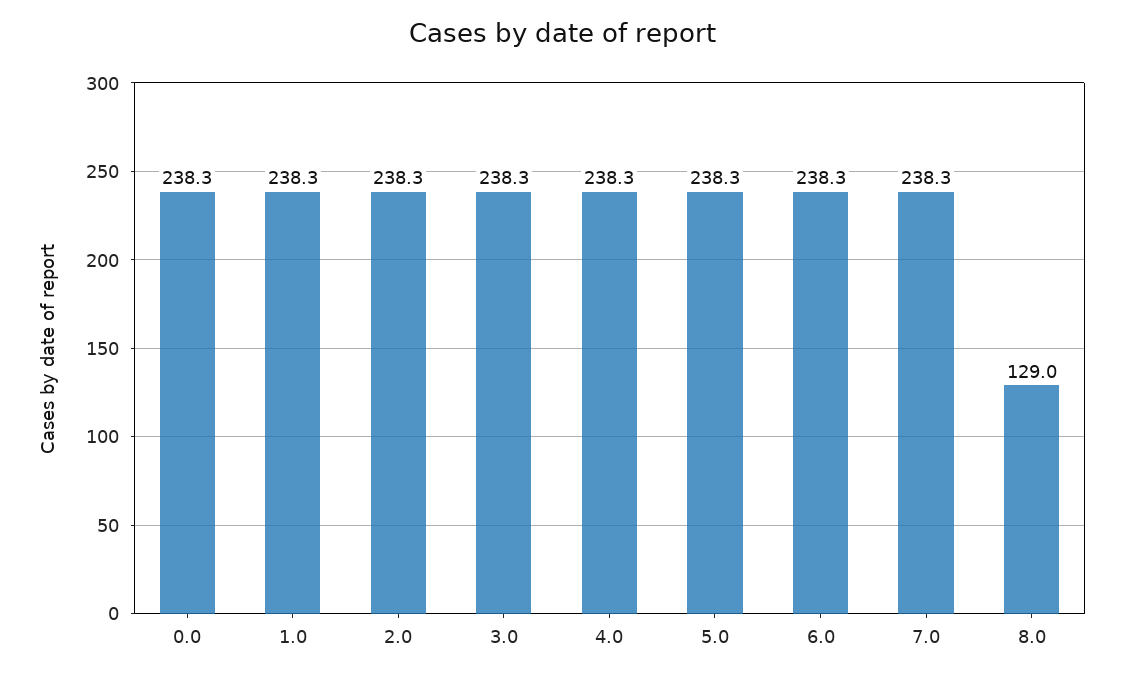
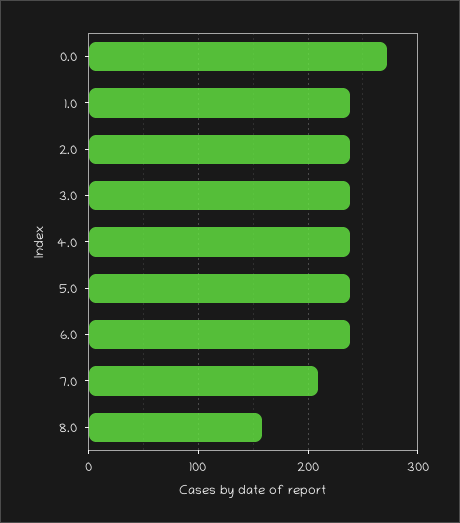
0.0: 238.3 -> 270
7.0: 238.3 -> 210
8.0: 129 -> 160

